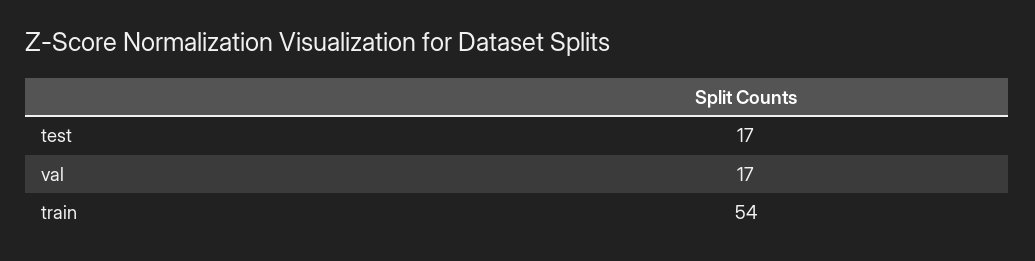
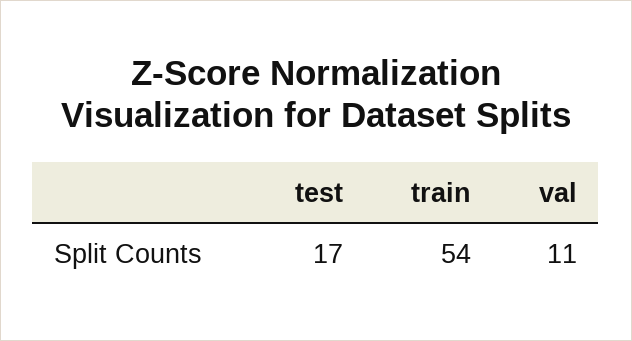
val: 17 -> 11

